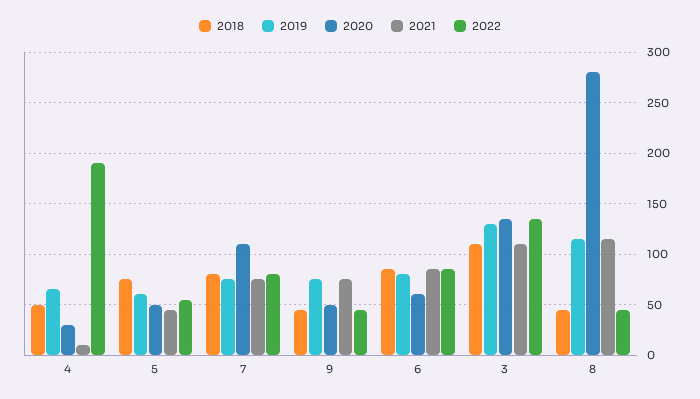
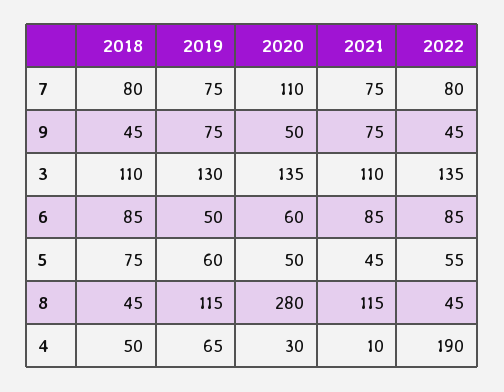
2019, 6: 80 -> 50

